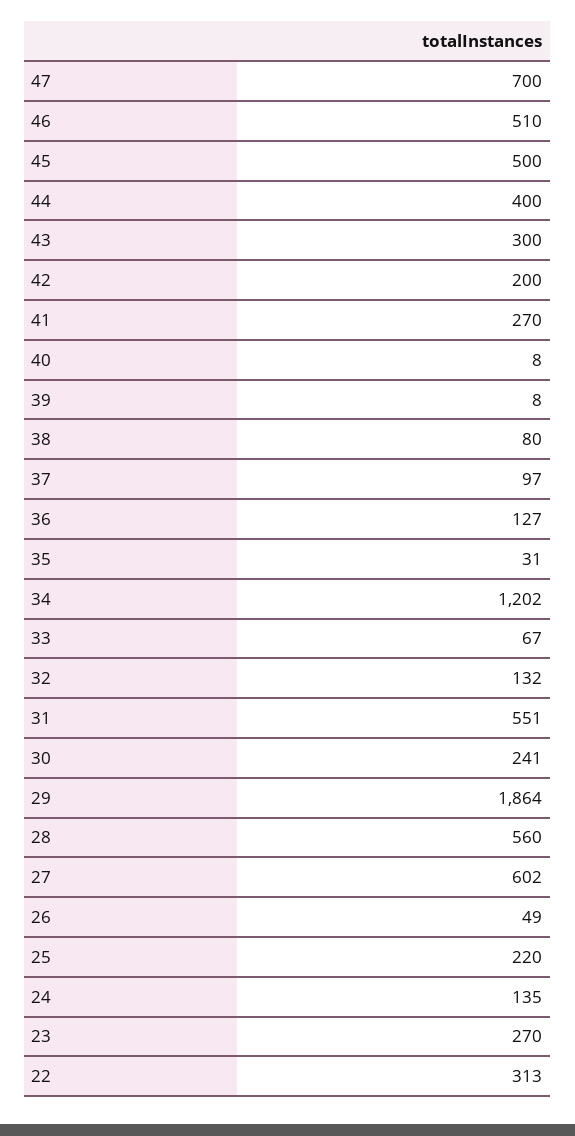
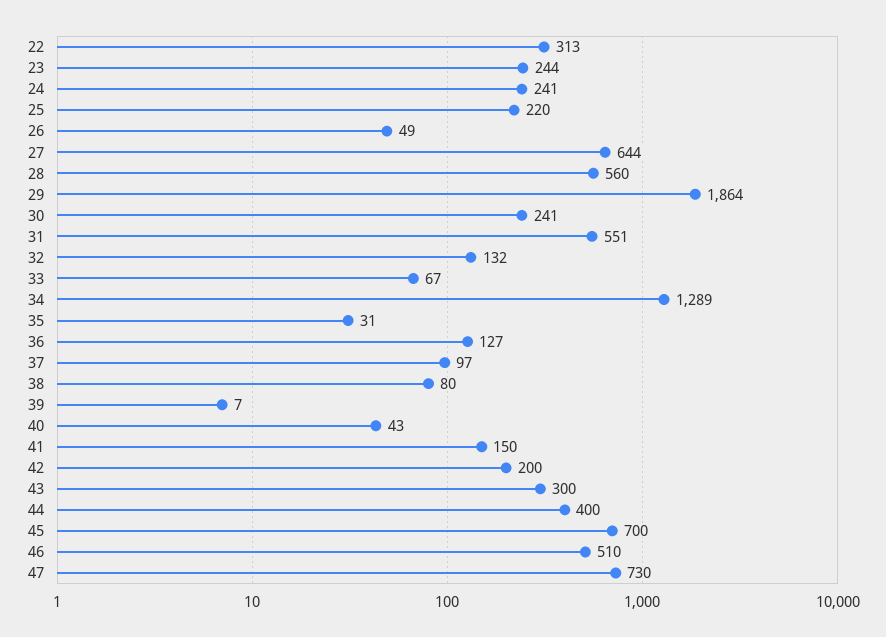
47: 700 -> 730
45: 500 -> 700
41: 270 -> 150
40: 8 -> 43
39: 8 -> 7
34: 1202 -> 1289
27: 602 -> 644
24: 135 -> 241
23: 270 -> 244

